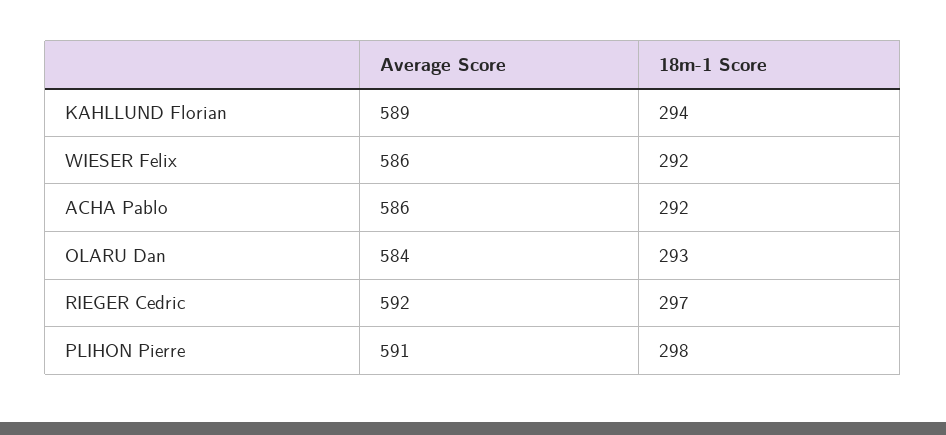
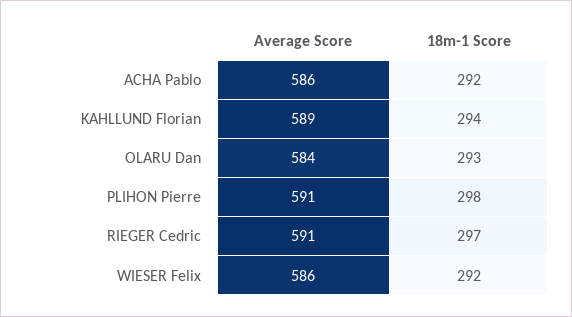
Average Score, RIEGER Cedric: 592 -> 591

